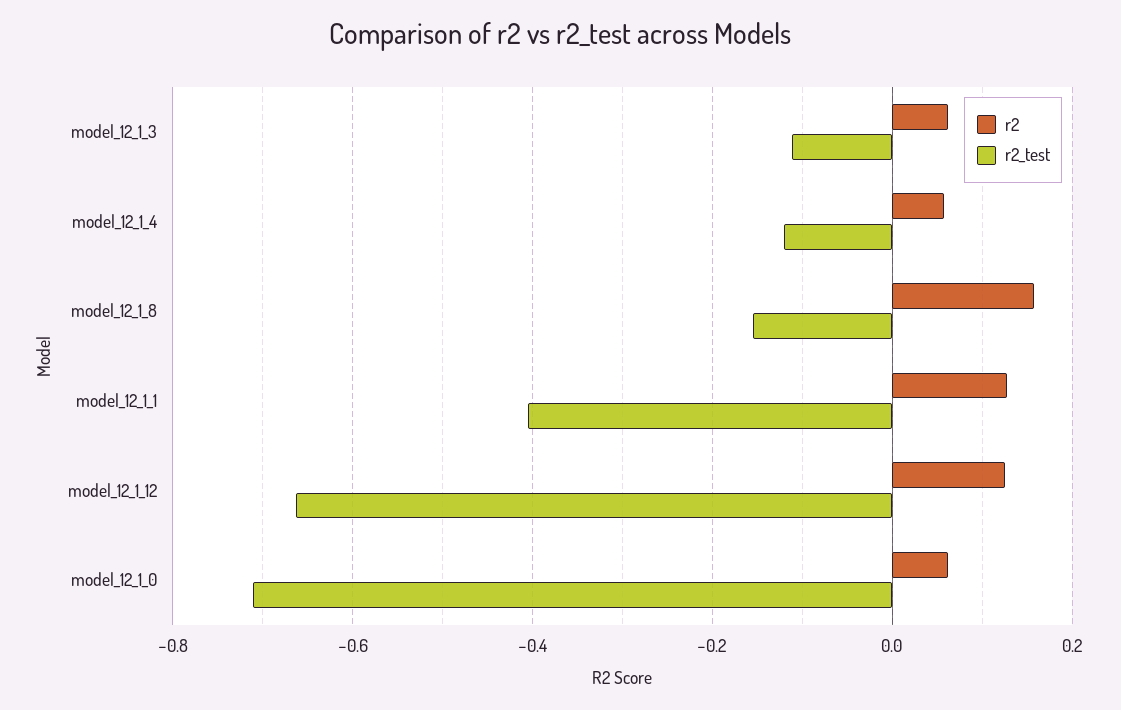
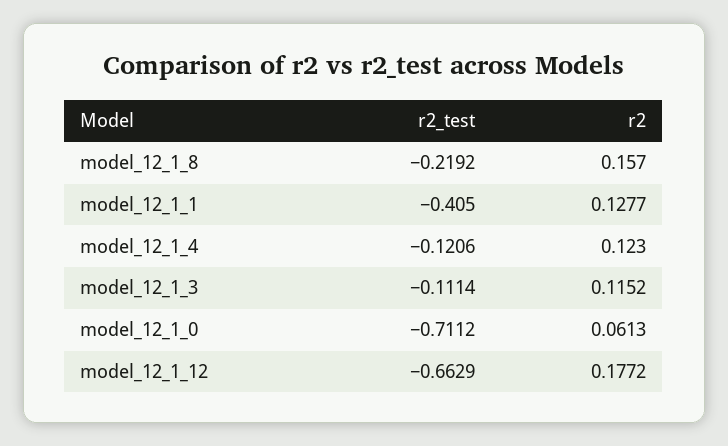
r2, model_12_1_3: 0.06 -> 0.1152
r2, model_12_1_4: 0.06 -> 0.123
r2_test, model_12_1_8: -0.16 -> -0.2192
r2, model_12_1_12: 0.12 -> 0.1772

